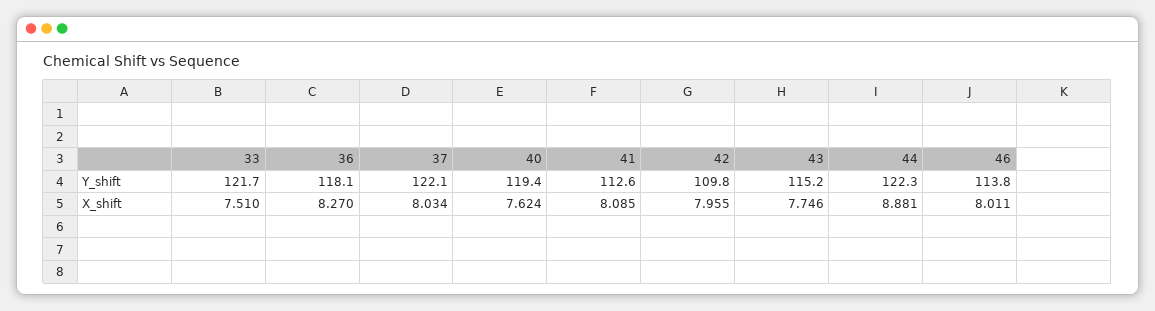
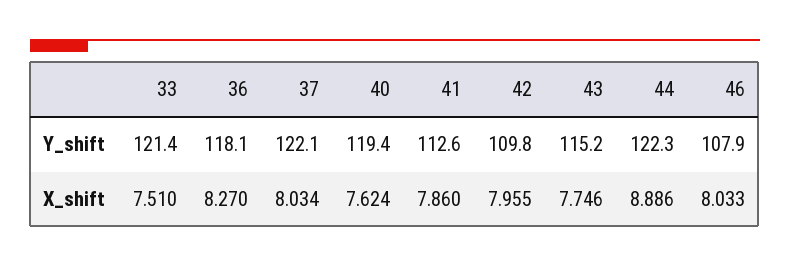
33, Y_shift: 121.7 -> 121.4
46, Y_shift: 113.8 -> 107.9
41, X_shift: 8.085 -> 7.86
44, X_shift: 8.881 -> 8.886
46, X_shift: 8.011 -> 8.033

